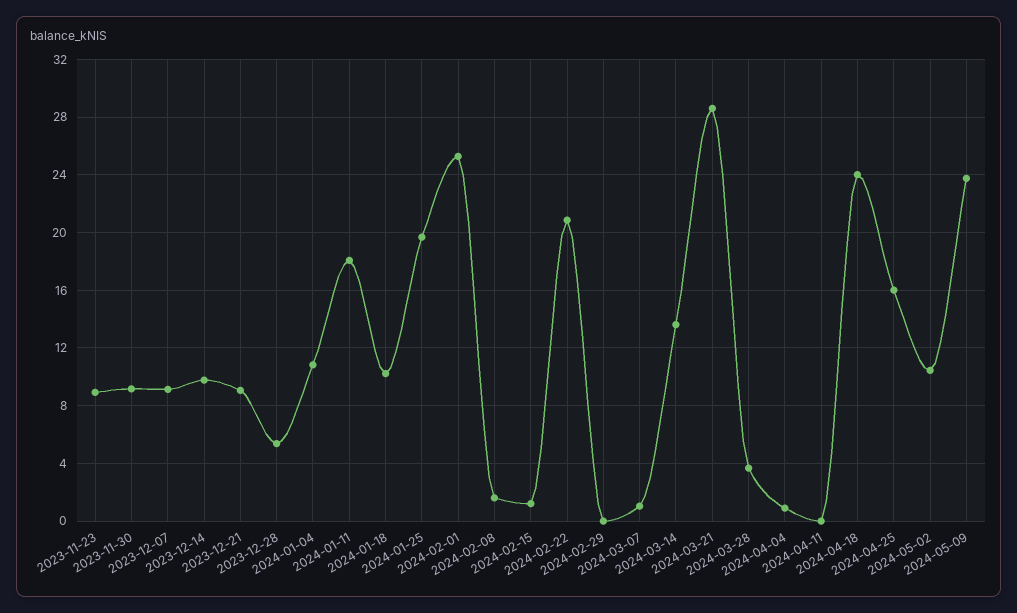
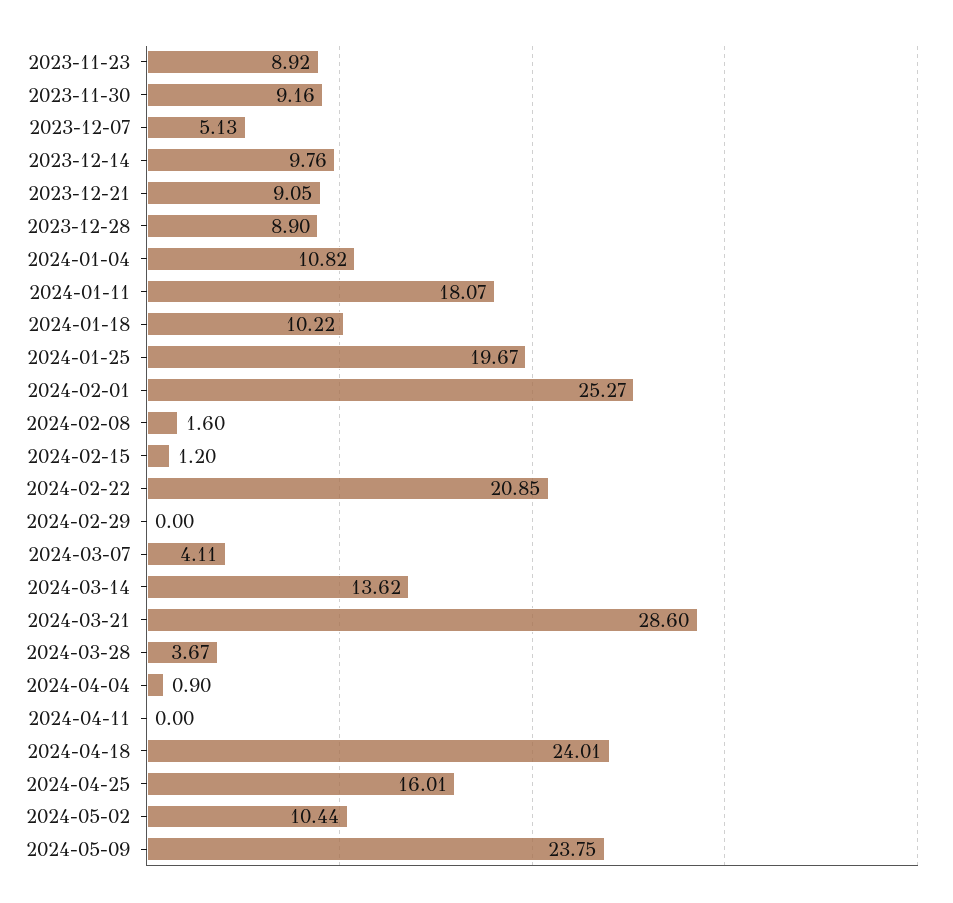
2023-12-07: 9 -> 5.13
2023-12-28: 5.5 -> 8.9
2024-03-07: 1 -> 4.11

